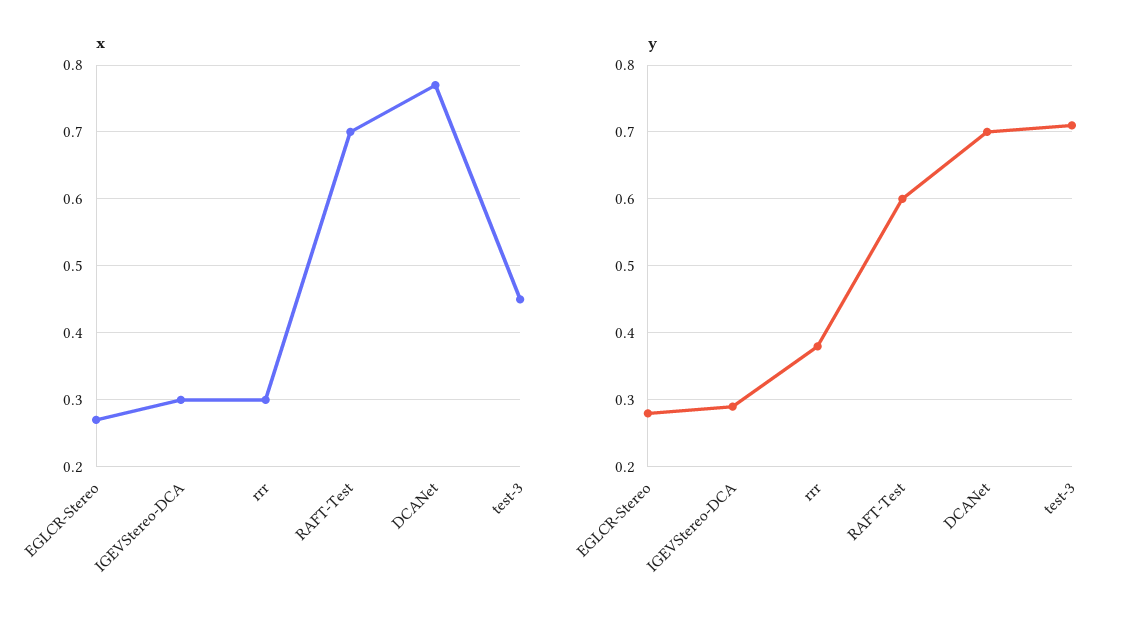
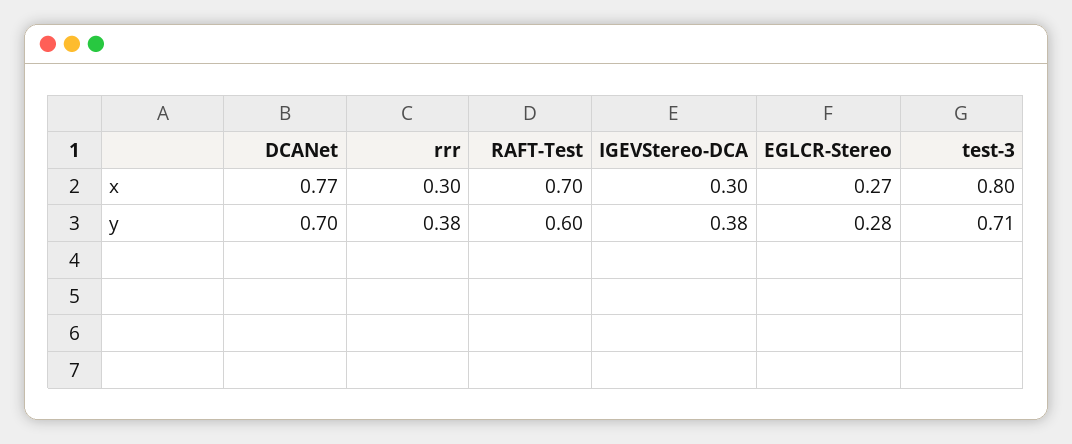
x, test-3: 0.45 -> 0.8
y, IGEVStereo-DCA: 0.29 -> 0.38

